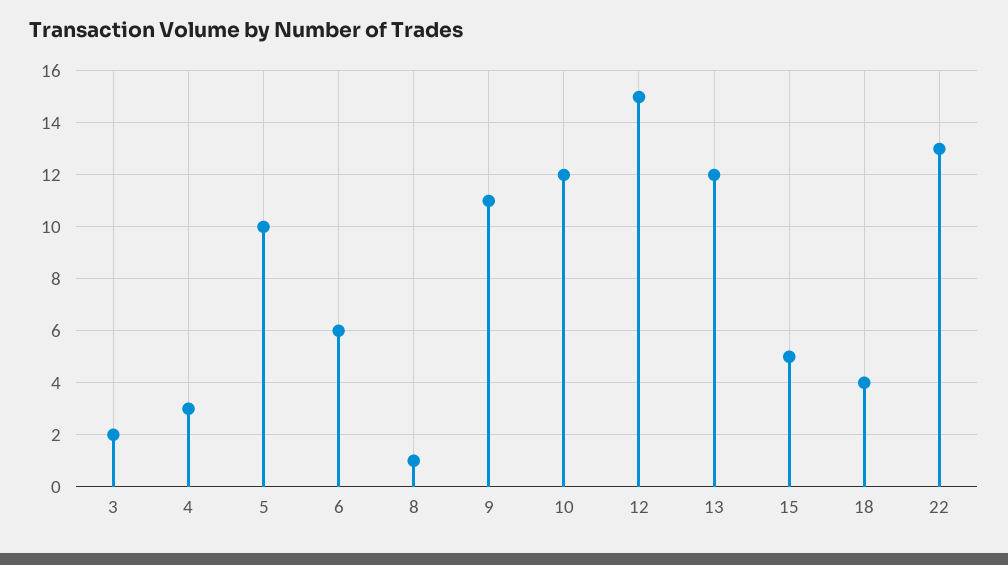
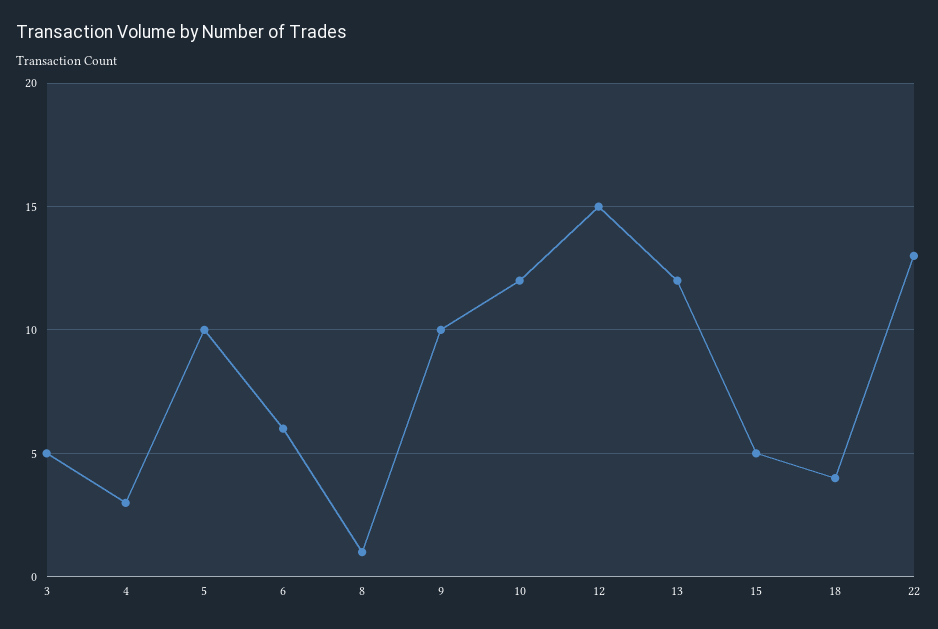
3: 2 -> 5
9: 11 -> 10

